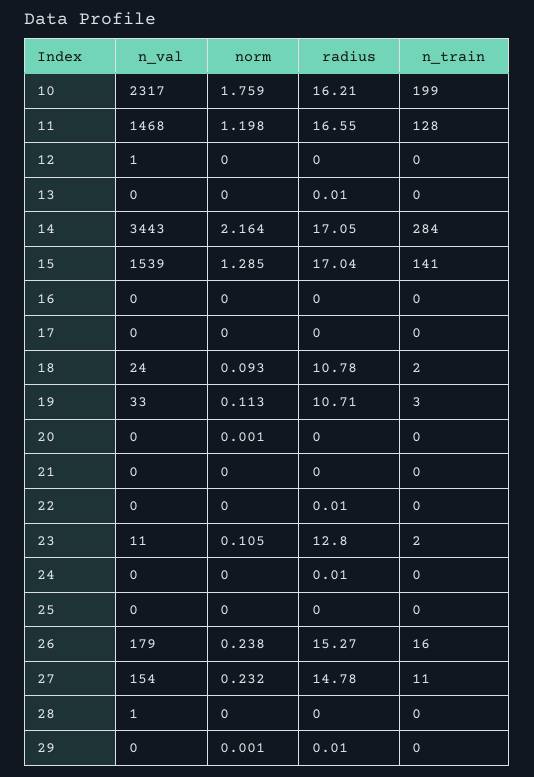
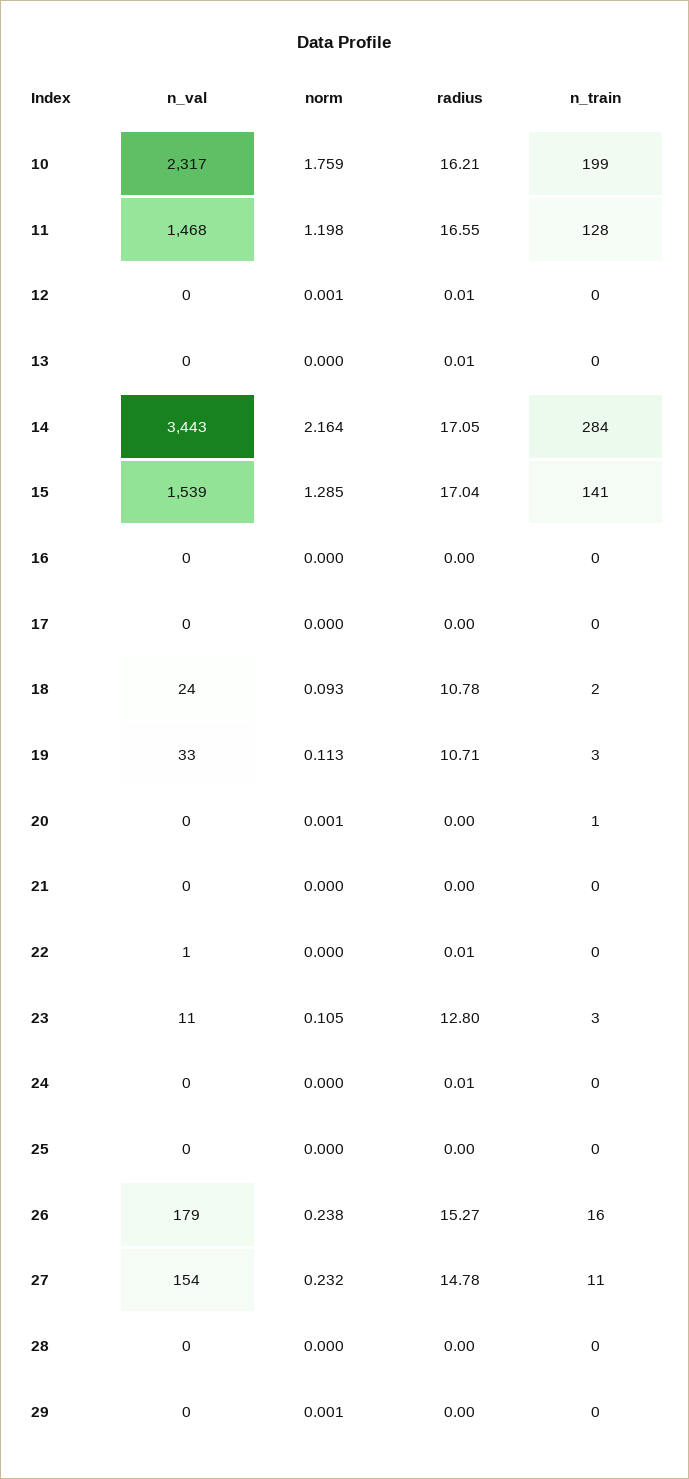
n_val, 12: 1 -> 0
norm, 12: 0 -> 0.001
radius, 12: 0 -> 0.01
n_train, 20: 0 -> 1
n_val, 22: 0 -> 1
n_train, 23: 2 -> 3
n_val, 28: 1 -> 0
radius, 29: 0.01 -> 0

